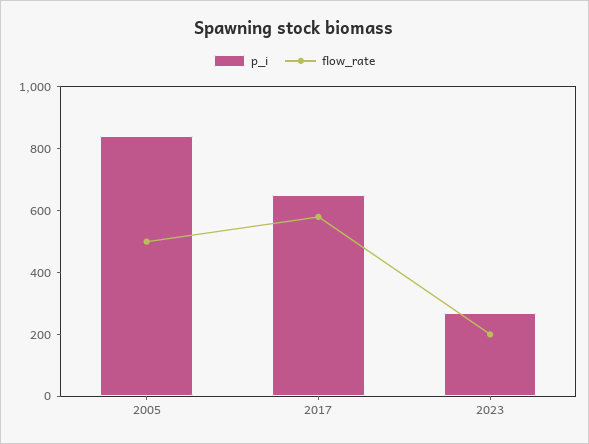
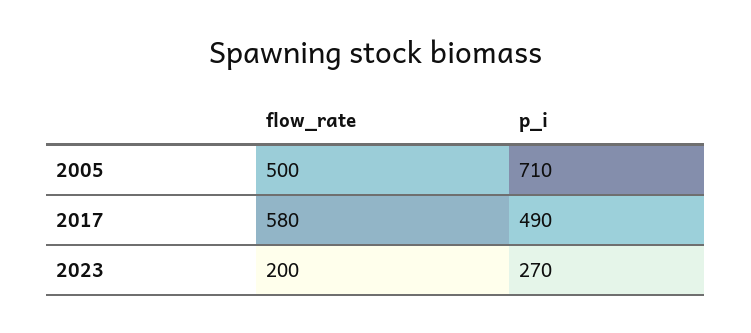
p_i, 2005: 850 -> 710
p_i, 2017: 650 -> 490

